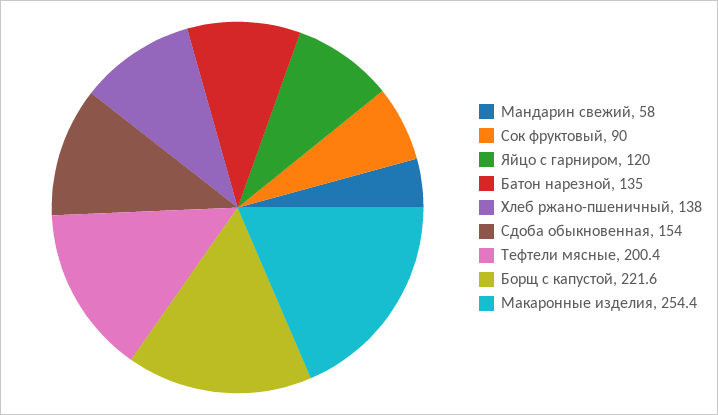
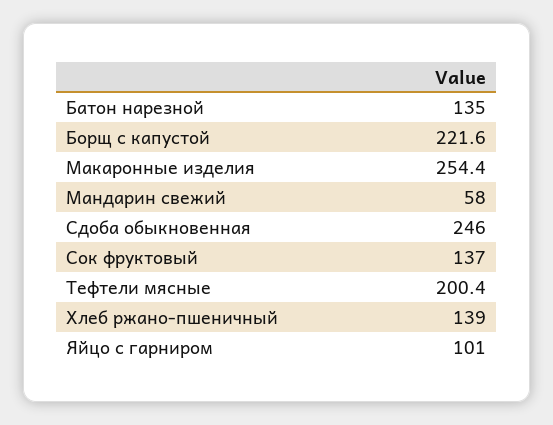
Сок фруктовый: 90 -> 137
Яйцо с гарниром: 120 -> 101
Хлеб ржано-пшеничный: 138 -> 139
Сдоба обыкновенная: 154 -> 246

